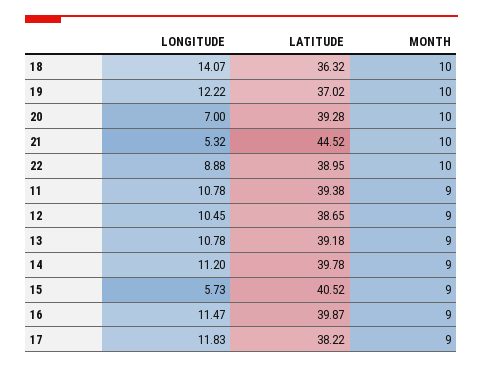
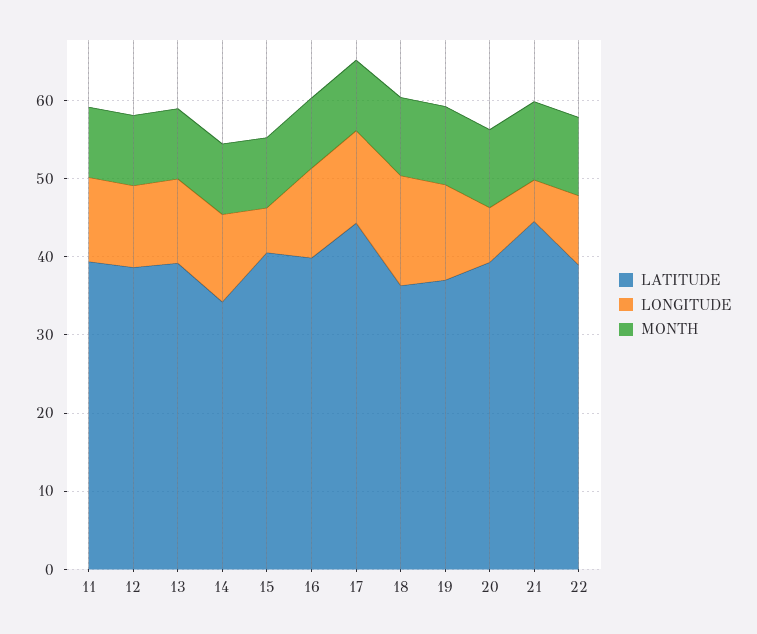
LATITUDE, 14: 39.78 -> 34
LATITUDE, 17: 38.22 -> 44

